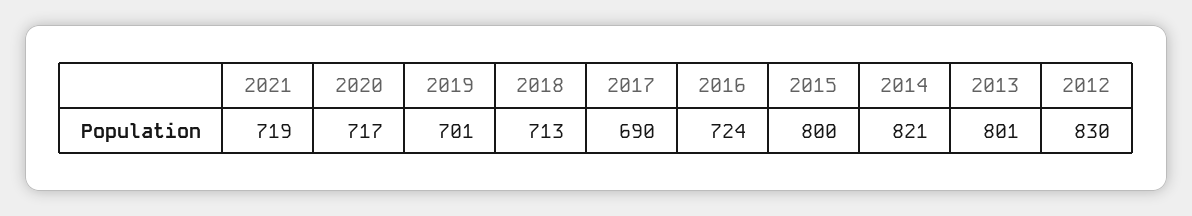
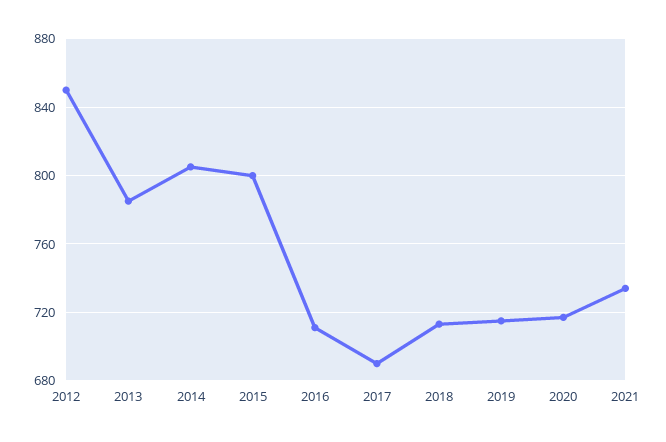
2021: 719 -> 735
2019: 701 -> 715
2016: 724 -> 710
2014: 821 -> 805
2013: 801 -> 785
2012: 830 -> 850

